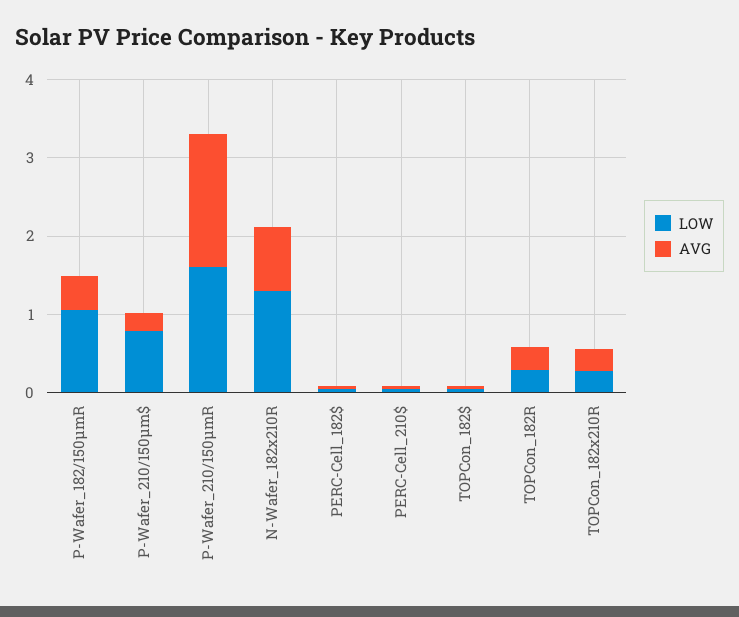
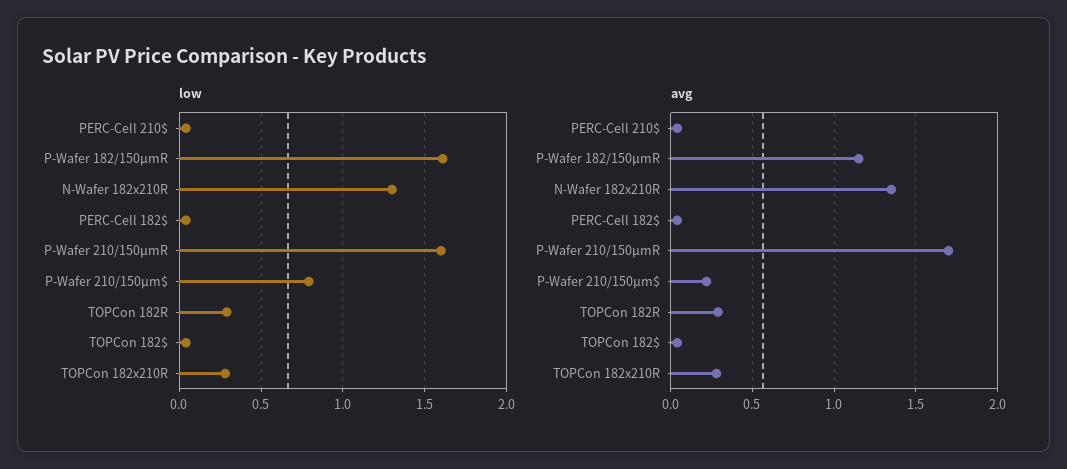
LOW, P-Wafer_182/150µmR: 1 -> 1.6
AVG, P-Wafer_182/150µmR: 0.4 -> 1.15
AVG, N-Wafer_182x210R: 0.8 -> 1.35

